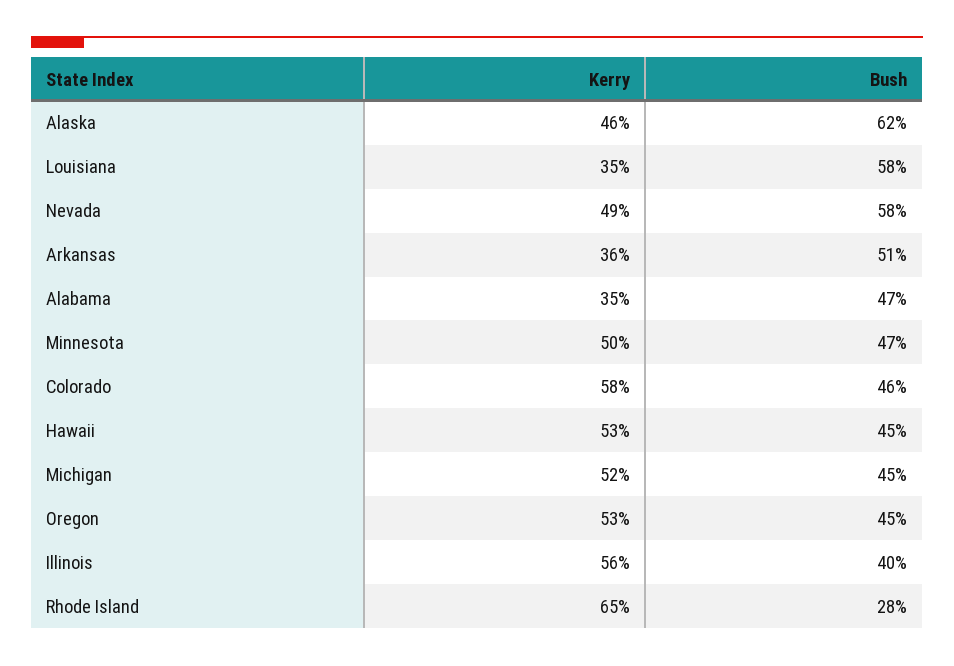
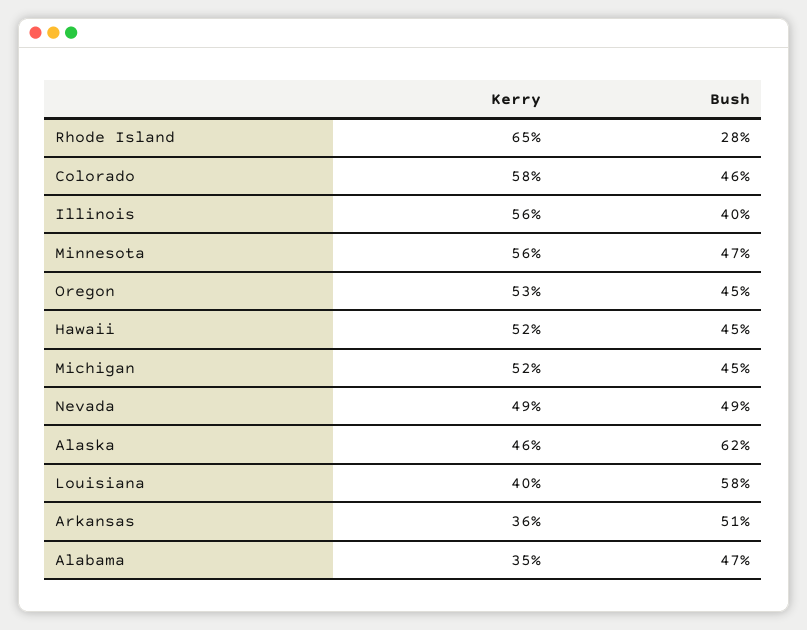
Kerry, Louisiana: 35 -> 40
Bush, Nevada: 58 -> 49
Kerry, Minnesota: 50 -> 56
Kerry, Hawaii: 53 -> 52

